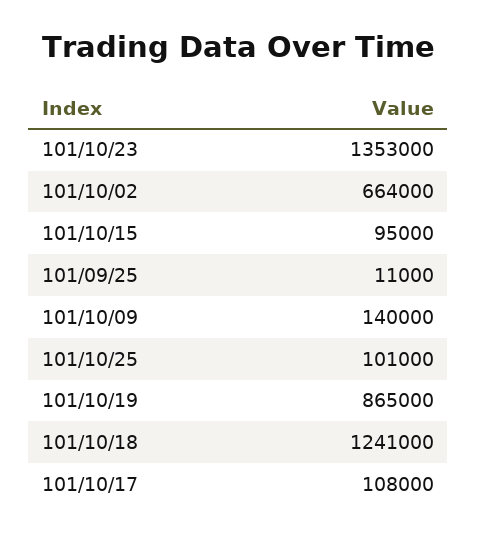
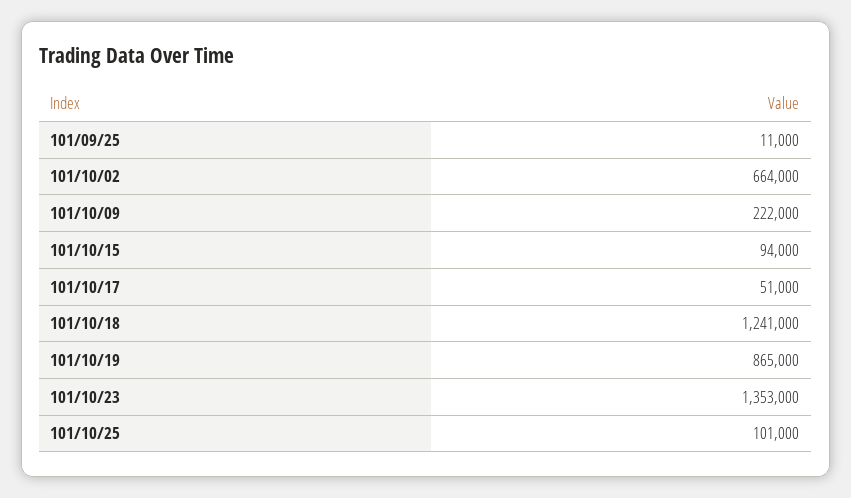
101/10/15: 95000 -> 94000
101/10/09: 140000 -> 222000
101/10/17: 108000 -> 51000

